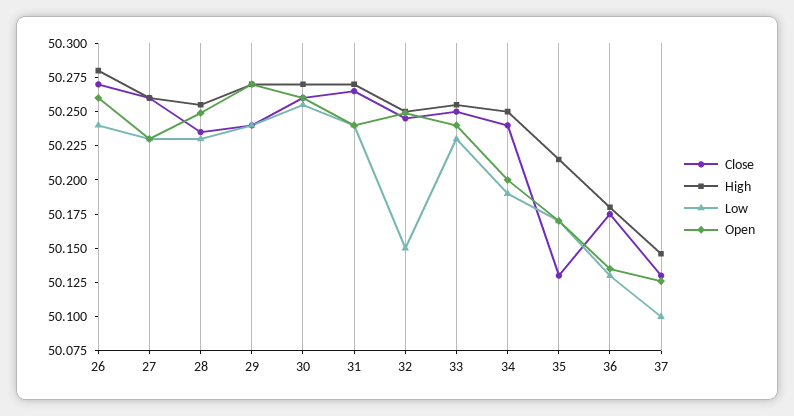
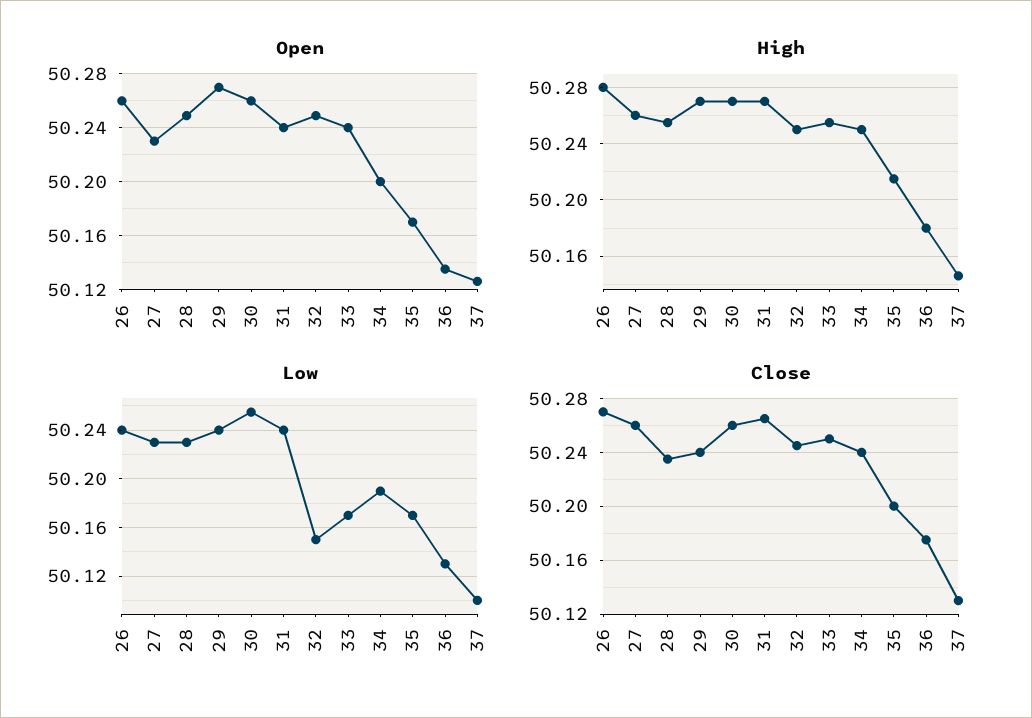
Low, 33: 50.225 -> 50.17
Close, 35: 50.125 -> 50.2

